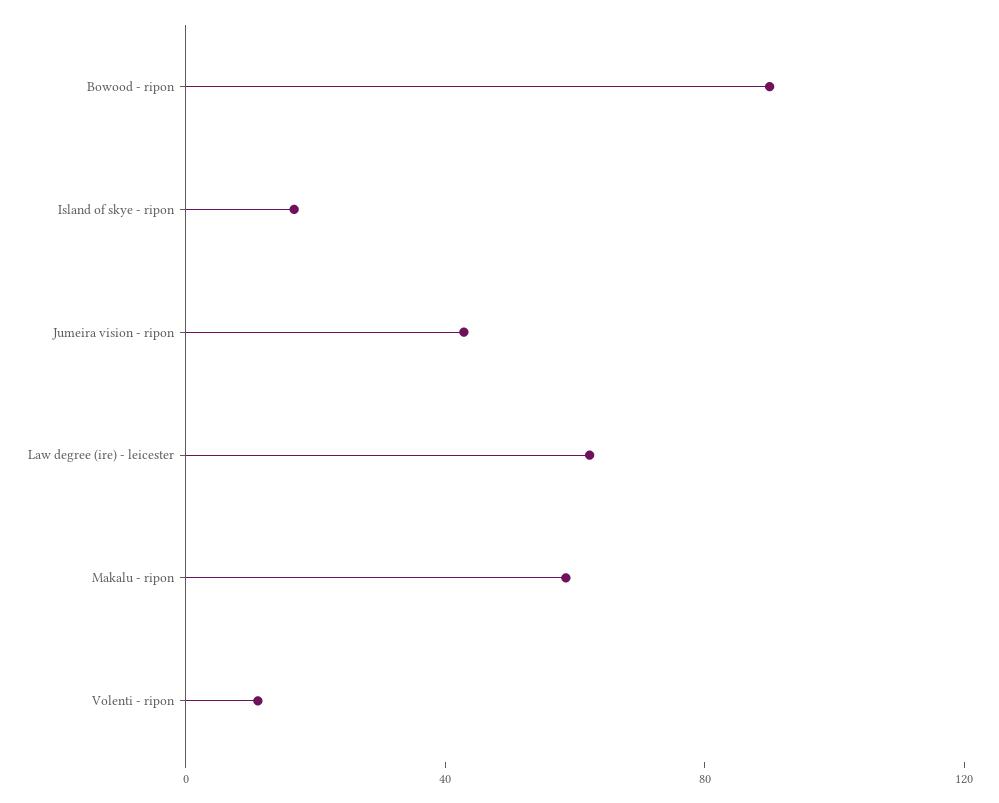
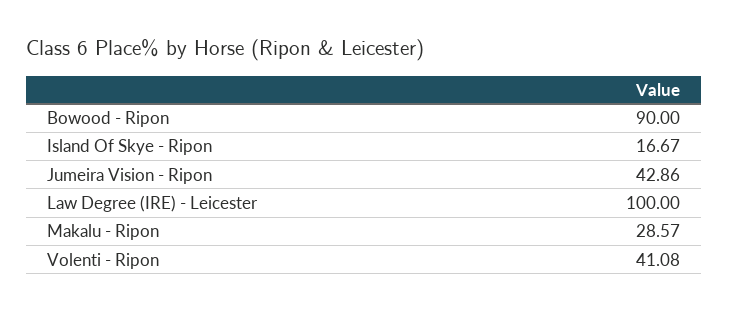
Law degree (ire) - leicester: 60 -> 100
Makalu - ripon: 60 -> 28.57
Volenti - ripon: 10 -> 41.08

